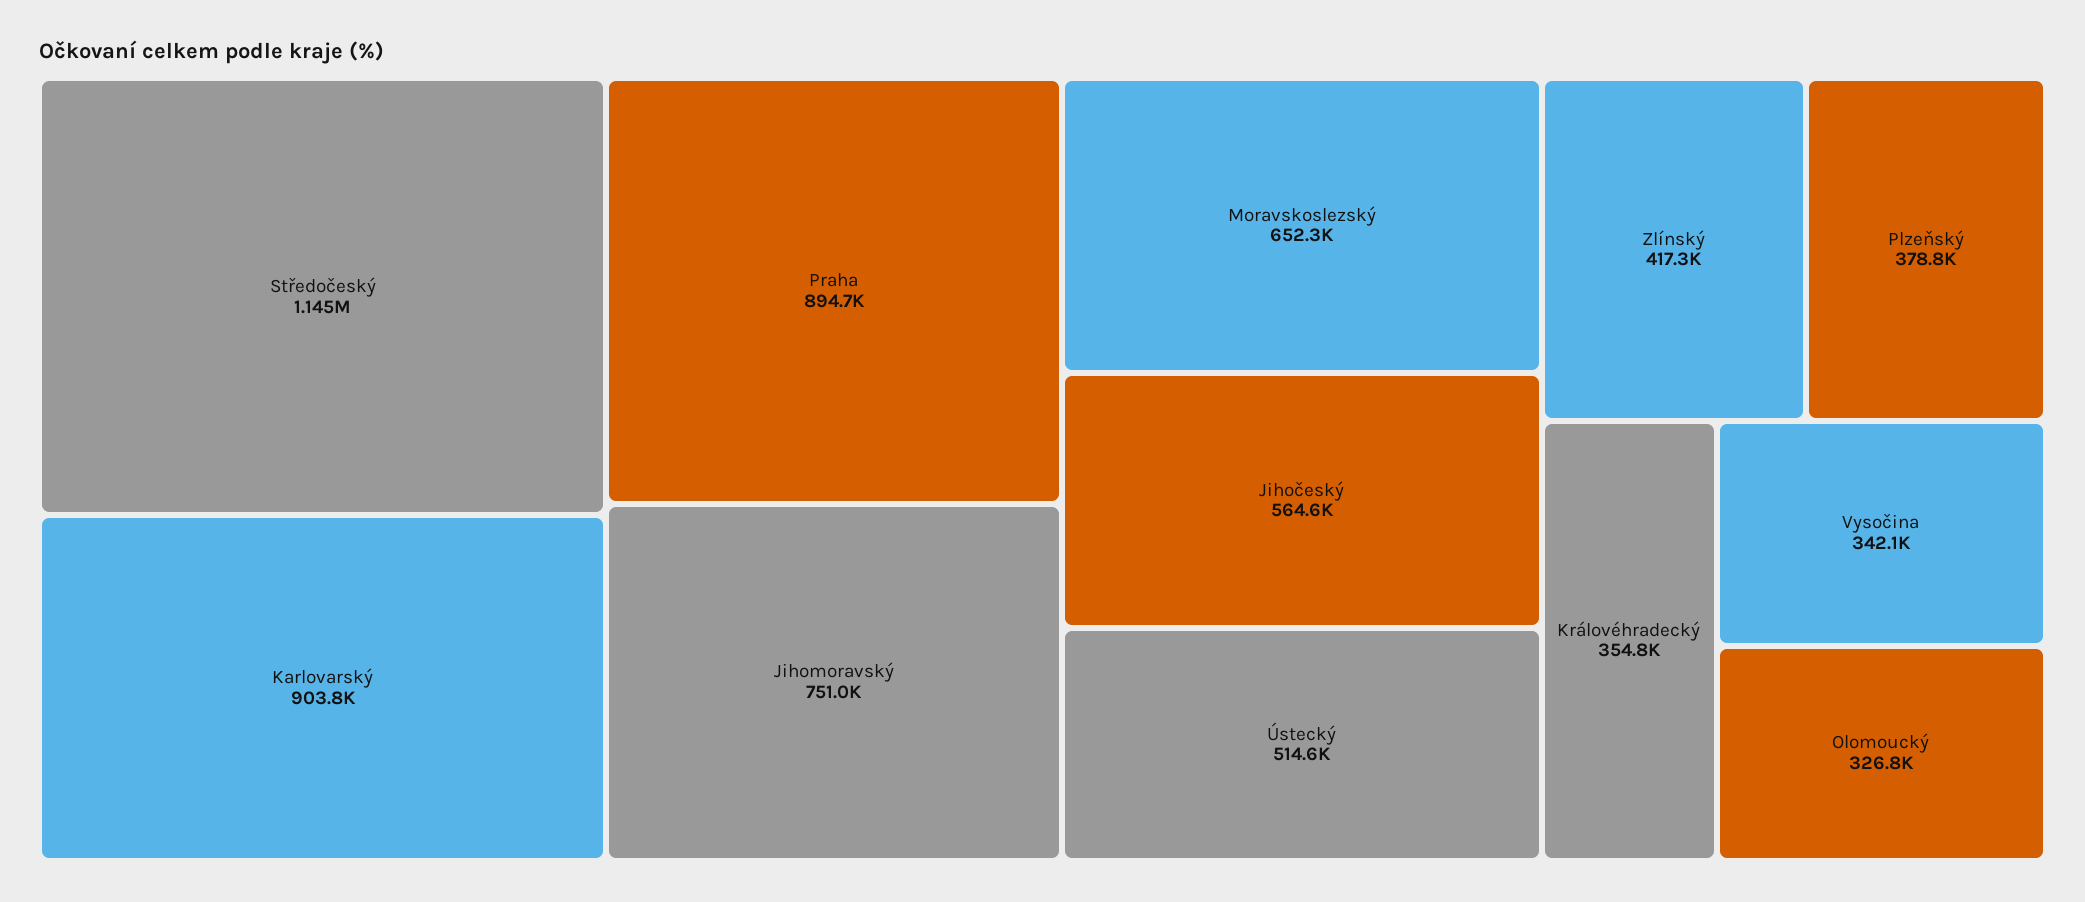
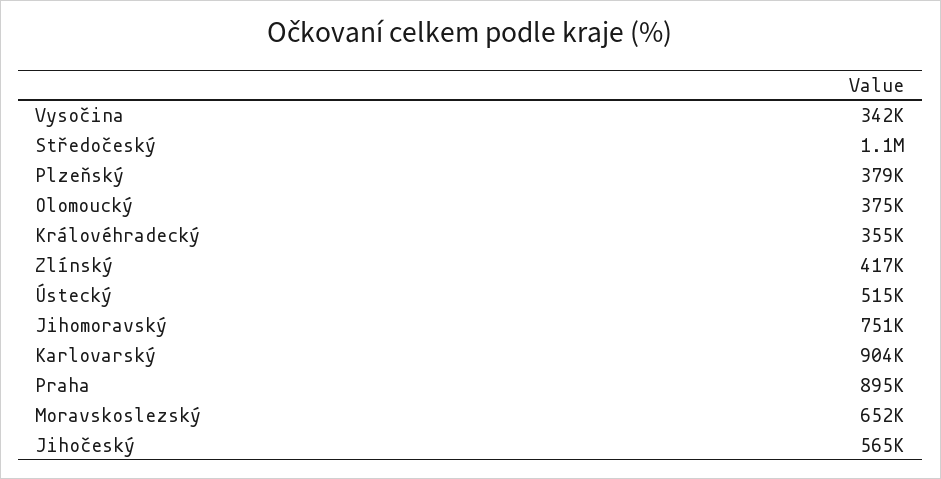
Olomoucký: 326800 -> 375000

